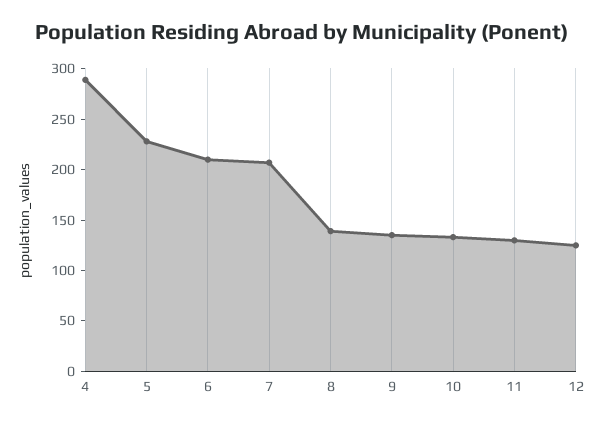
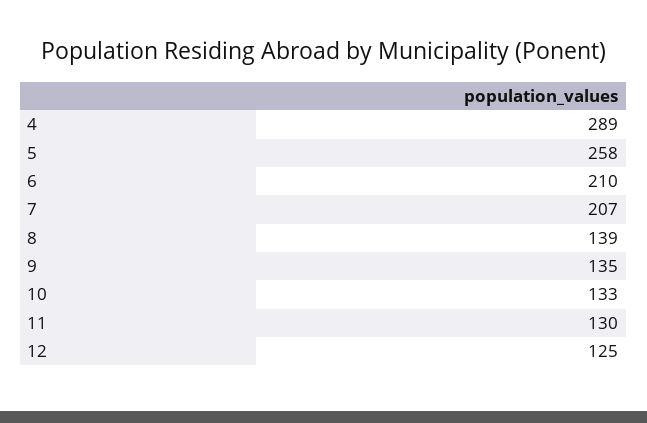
5: 230 -> 258

